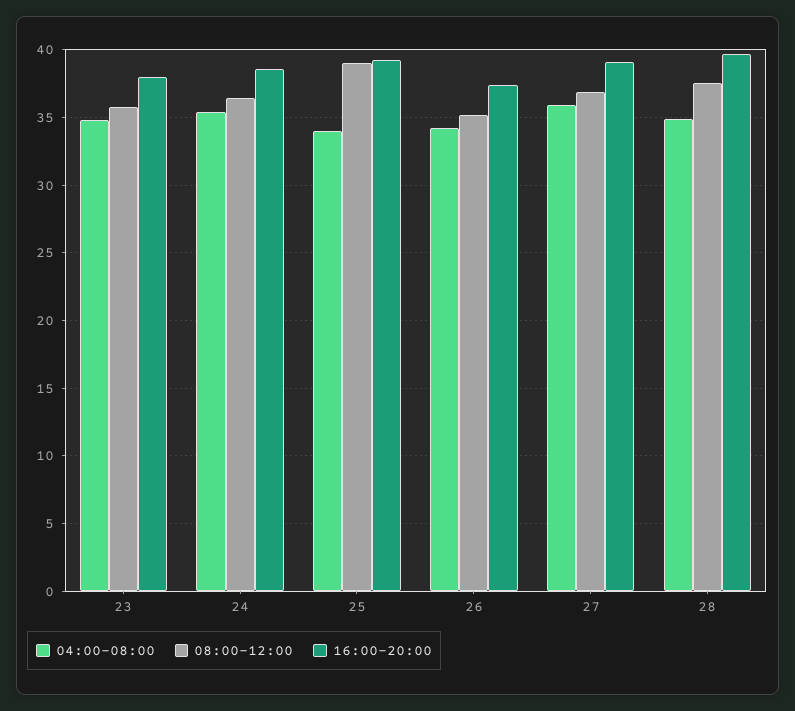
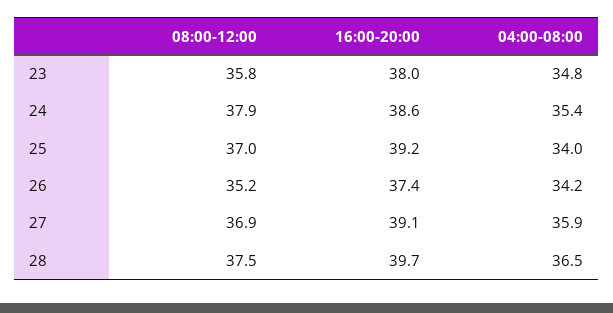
08:00-12:00, 24: 36.5 -> 37.9
08:00-12:00, 25: 39 -> 37
04:00-08:00, 28: 35 -> 36.5

